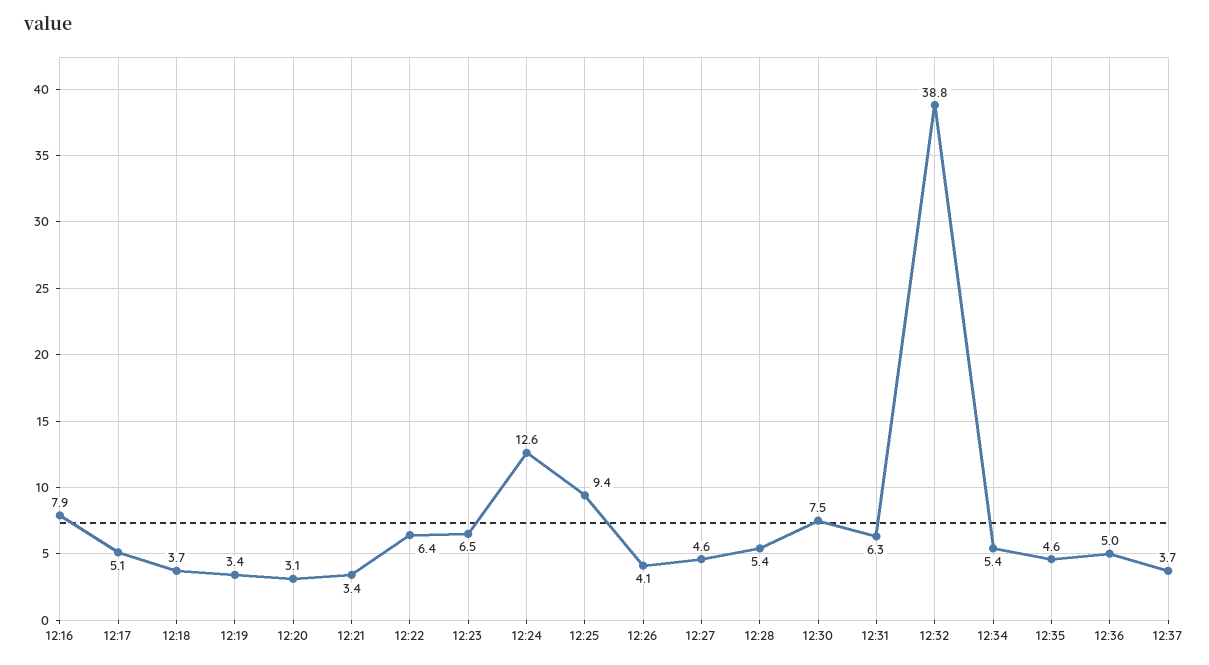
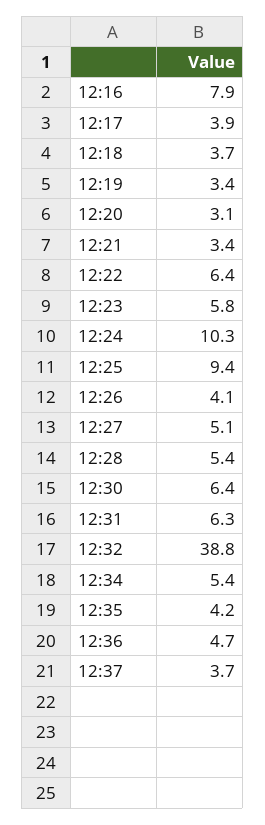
12:17: 5.1 -> 3.9
12:23: 6.5 -> 5.8
12:24: 12.6 -> 10.3
12:27: 4.6 -> 5.1
12:30: 7.5 -> 6.4
12:35: 4.6 -> 4.2
12:36: 5 -> 4.7

